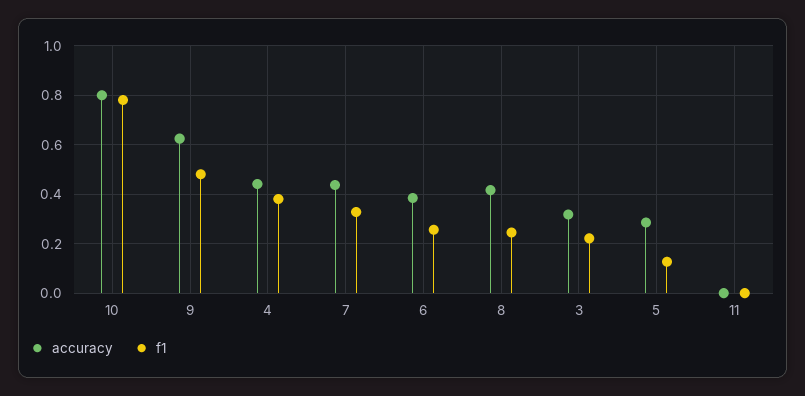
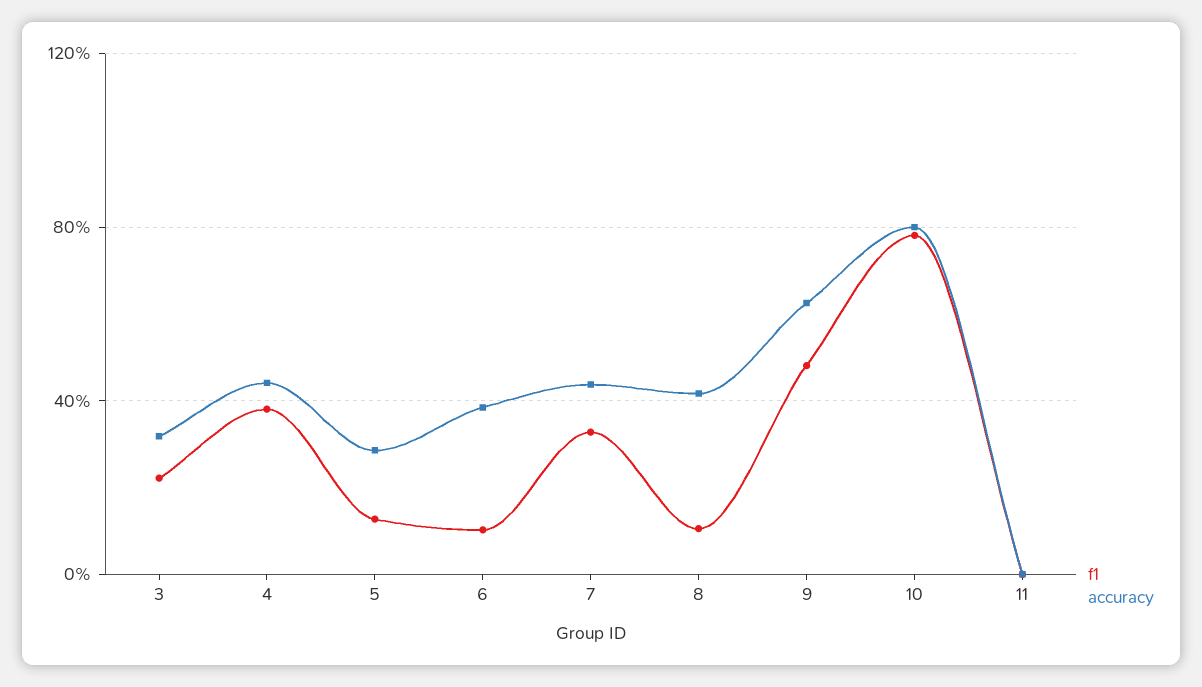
f1, 6: 0.25 -> 0.1
f1, 8: 0.25 -> 0.1

